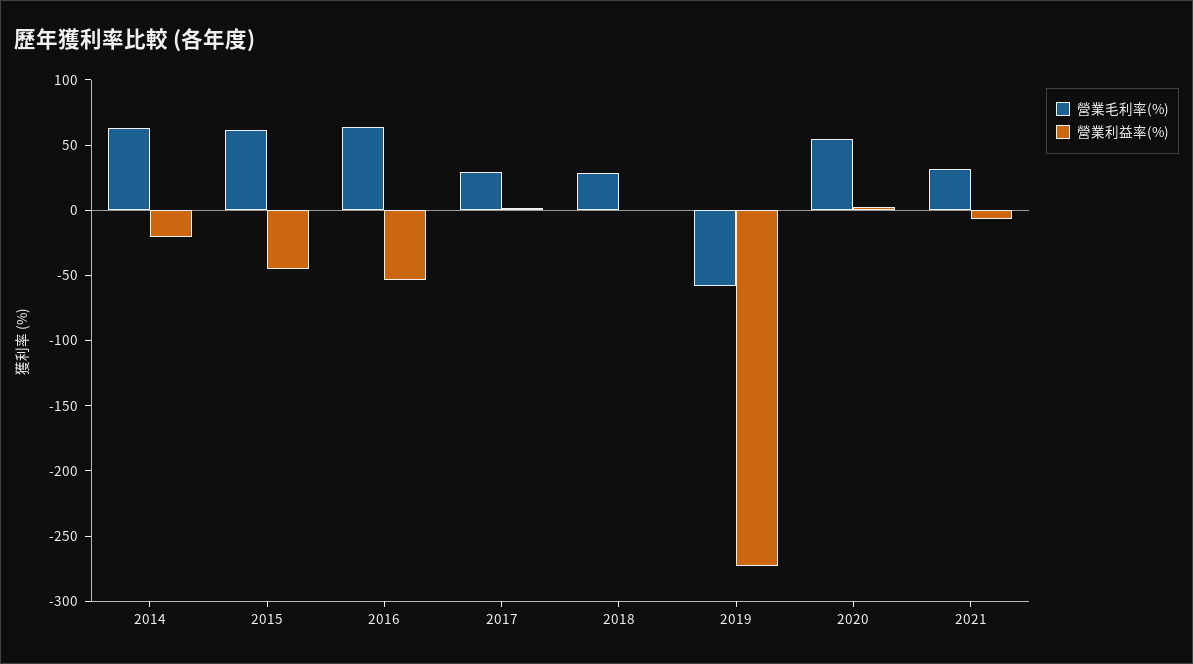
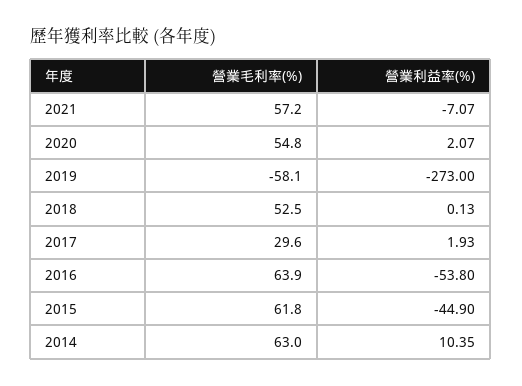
營業利益率(%), 2014: -20 -> 10.35
營業毛利率(%), 2018: 30 -> 52.5
營業毛利率(%), 2021: 30 -> 57.2

